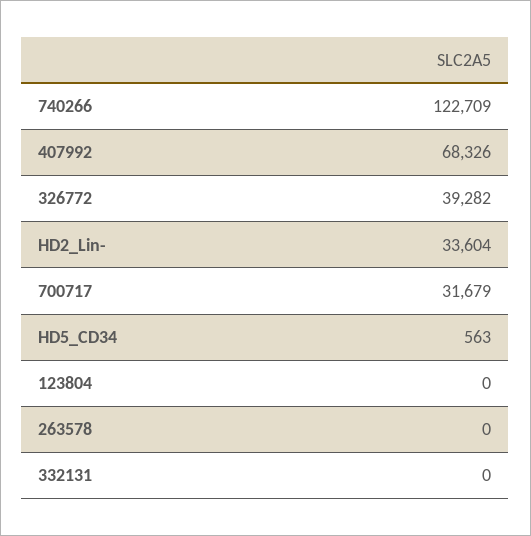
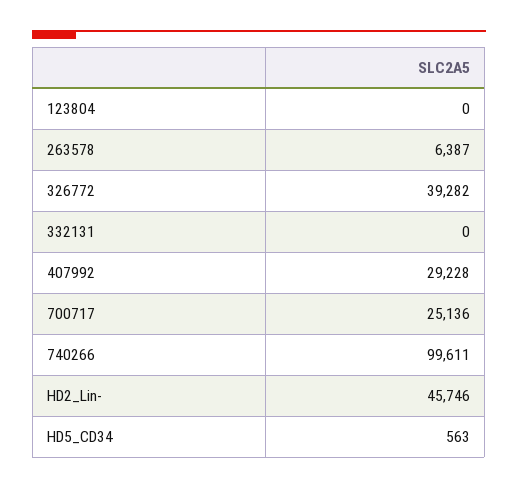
740266: 122709 -> 99611
407992: 68326 -> 29228
HD2_Lin-: 33604 -> 45746
700717: 31679 -> 25136
263578: 0 -> 6387

